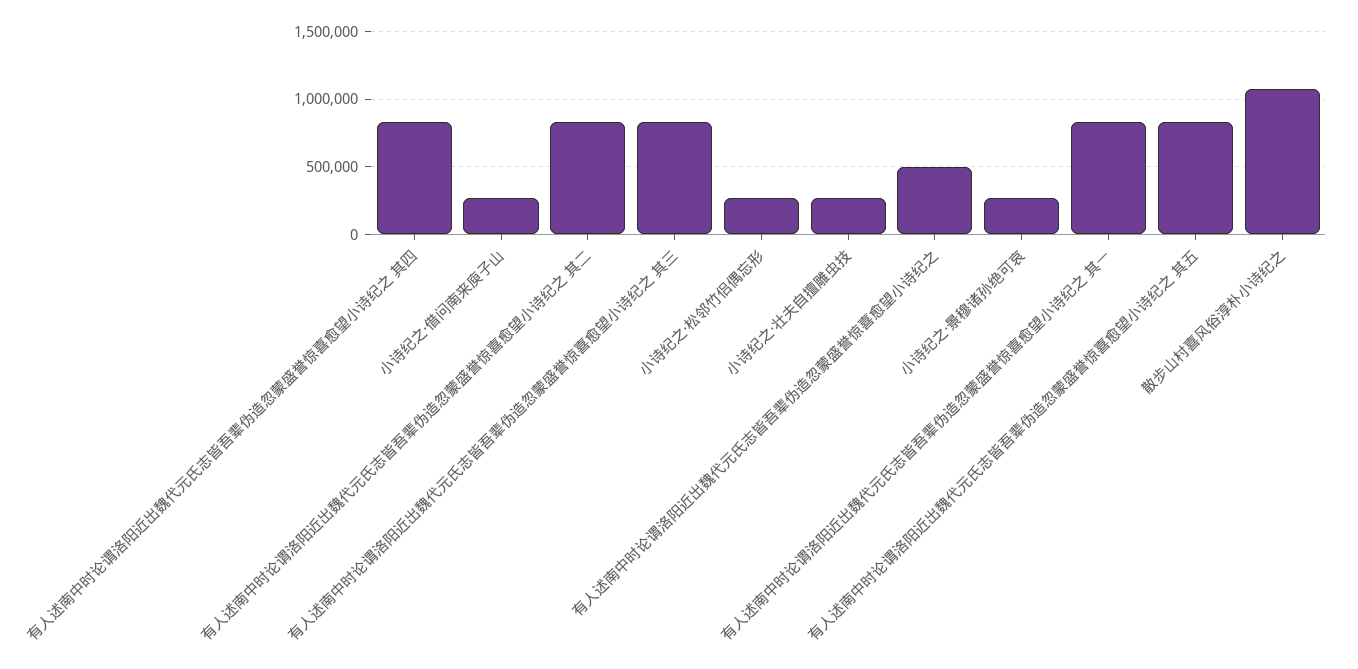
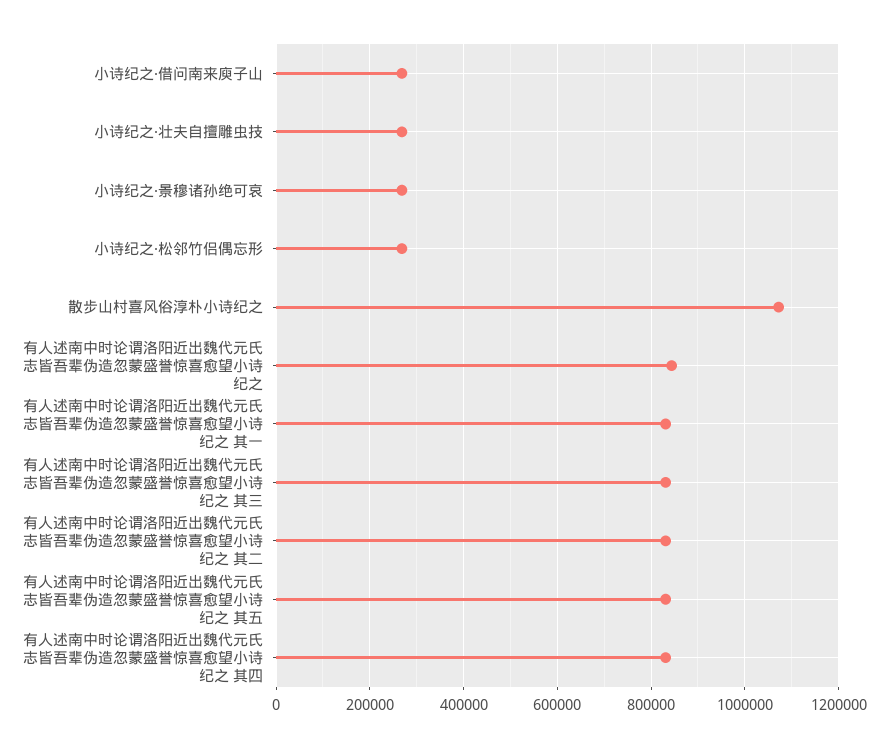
有人述南中时论谓洛阳近出魏代元氏志皆吾辈伪造忽蒙盛誉惊喜愈望小诗纪之: 500000 -> 840000

